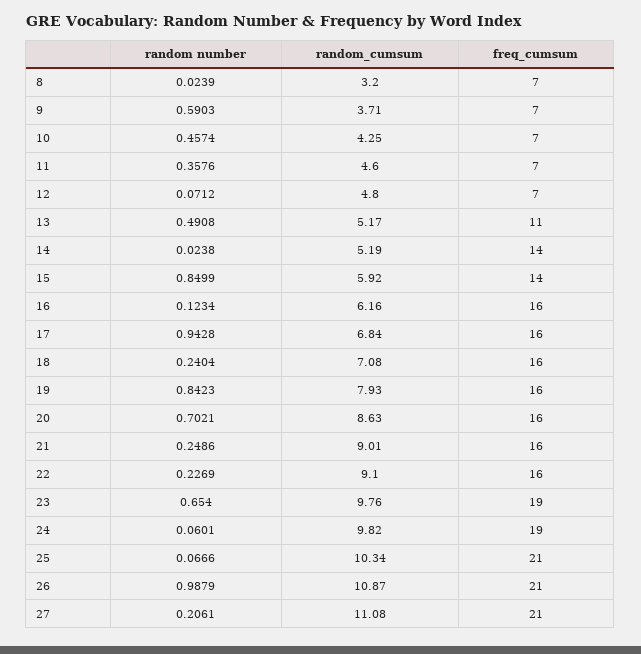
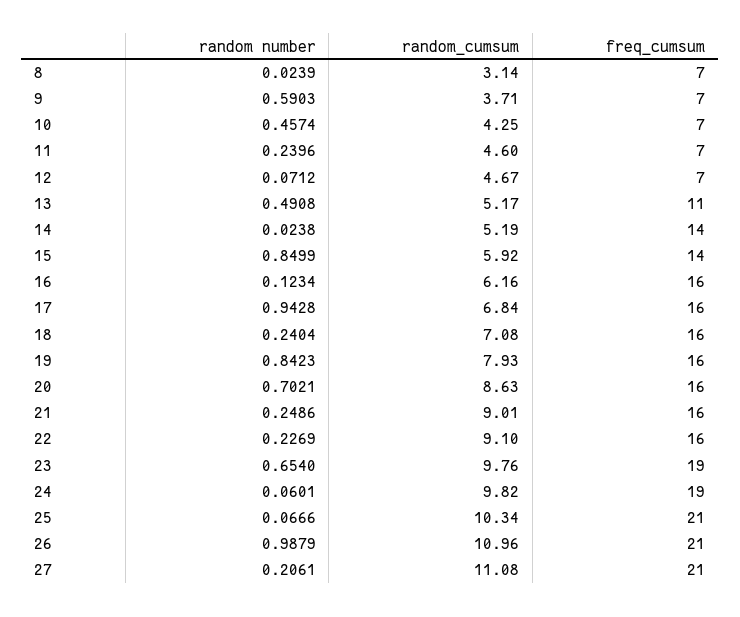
random_cumsum, 8: 3.2 -> 3.14
random number, 11: 0.3576 -> 0.2396
random_cumsum, 12: 4.8 -> 4.67
random_cumsum, 26: 10.87 -> 10.96

